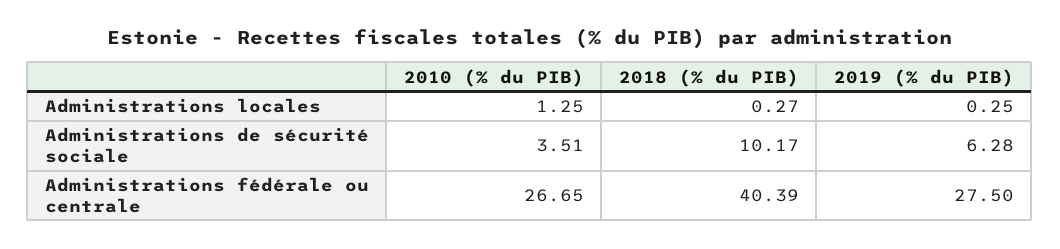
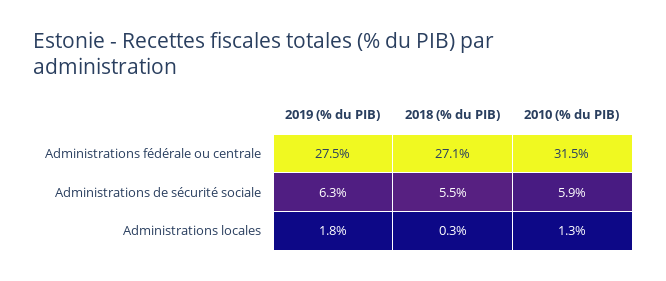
2019 (% du PIB), Administrations locales: 0.25 -> 1.8
2010 (% du PIB), Administrations de sécurité sociale: 3.51 -> 5.9
2018 (% du PIB), Administrations de sécurité sociale: 10.17 -> 5.5
2010 (% du PIB), Administrations fédérale ou centrale: 26.65 -> 31.5
2018 (% du PIB), Administrations fédérale ou centrale: 40.39 -> 27.1

